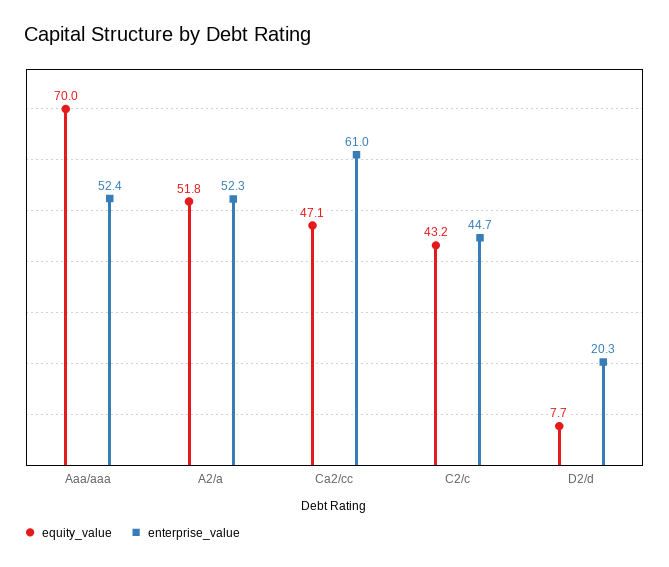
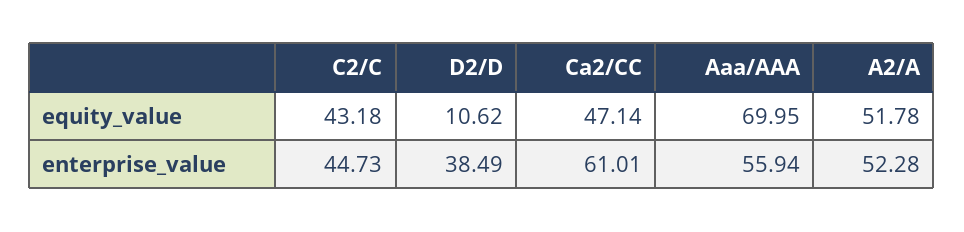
enterprise_value, Aaa/aaa: 52.4 -> 55.94
equity_value, D2/d: 7.7 -> 10.62
enterprise_value, D2/d: 20.3 -> 38.49

